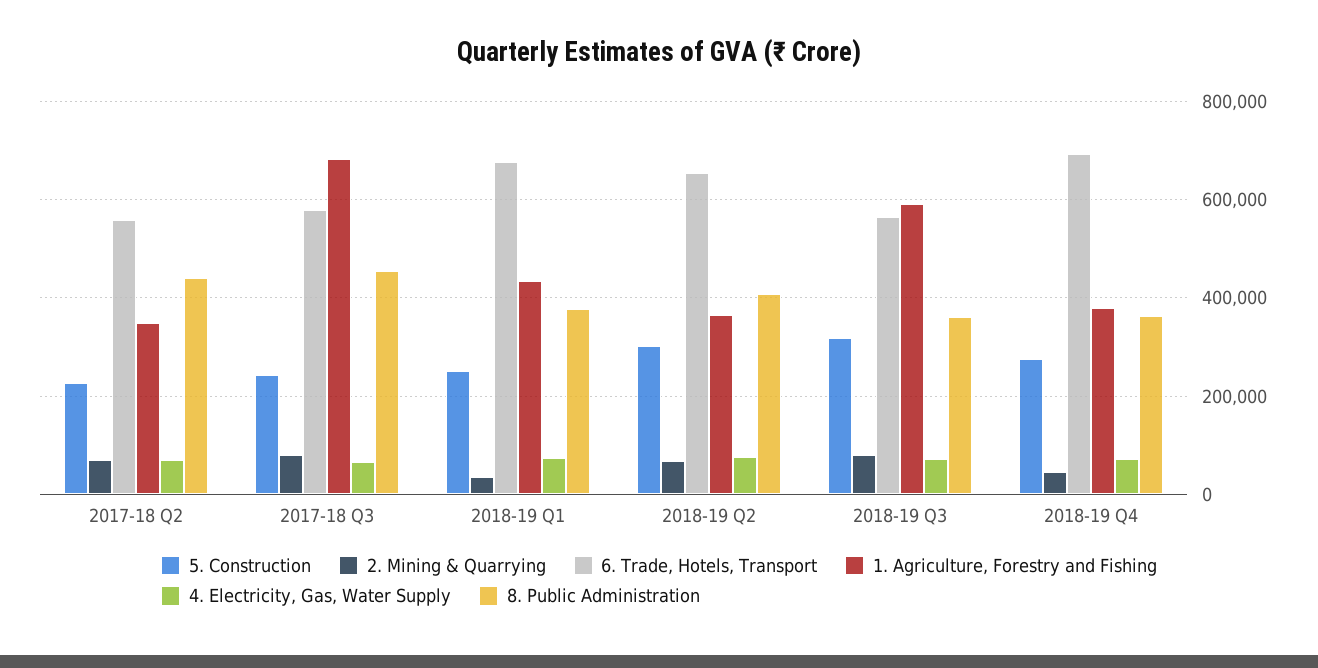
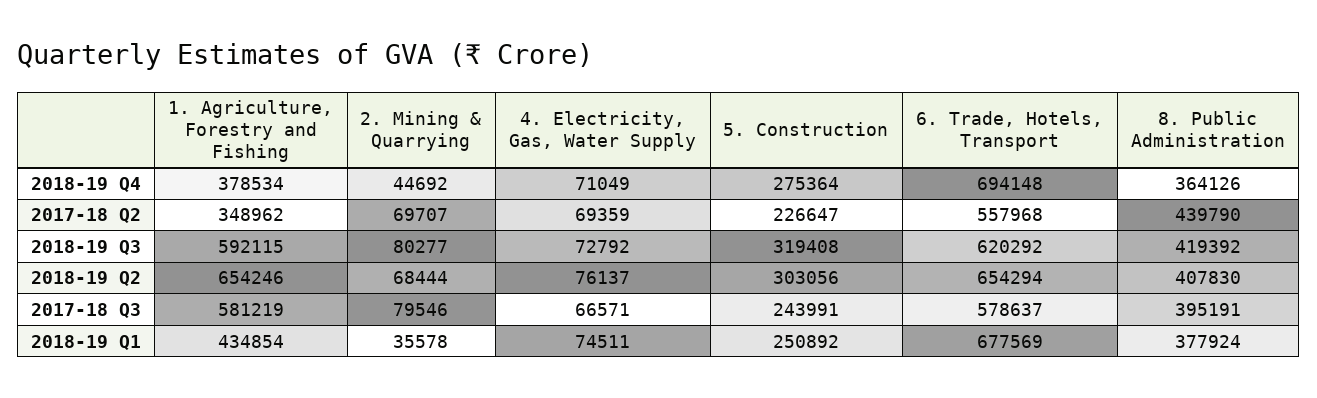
1. Agriculture, Forestry and Fishing, 2017-18 Q3: 680000 -> 581219
8. Public Administration, 2017-18 Q3: 460000 -> 395191
1. Agriculture, Forestry and Fishing, 2018-19 Q2: 360000 -> 654246
6. Trade, Hotels, Transport, 2018-19 Q3: 560000 -> 620292
8. Public Administration, 2018-19 Q3: 360000 -> 419392

